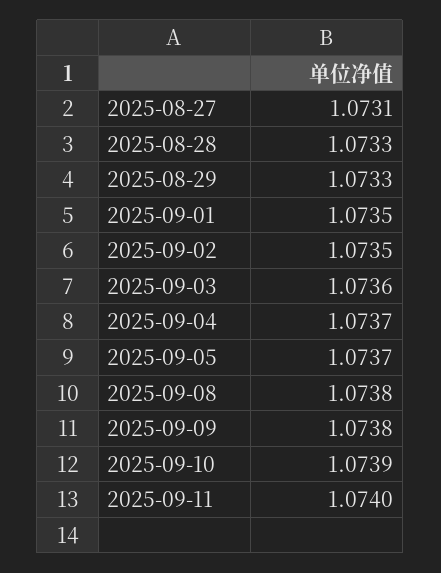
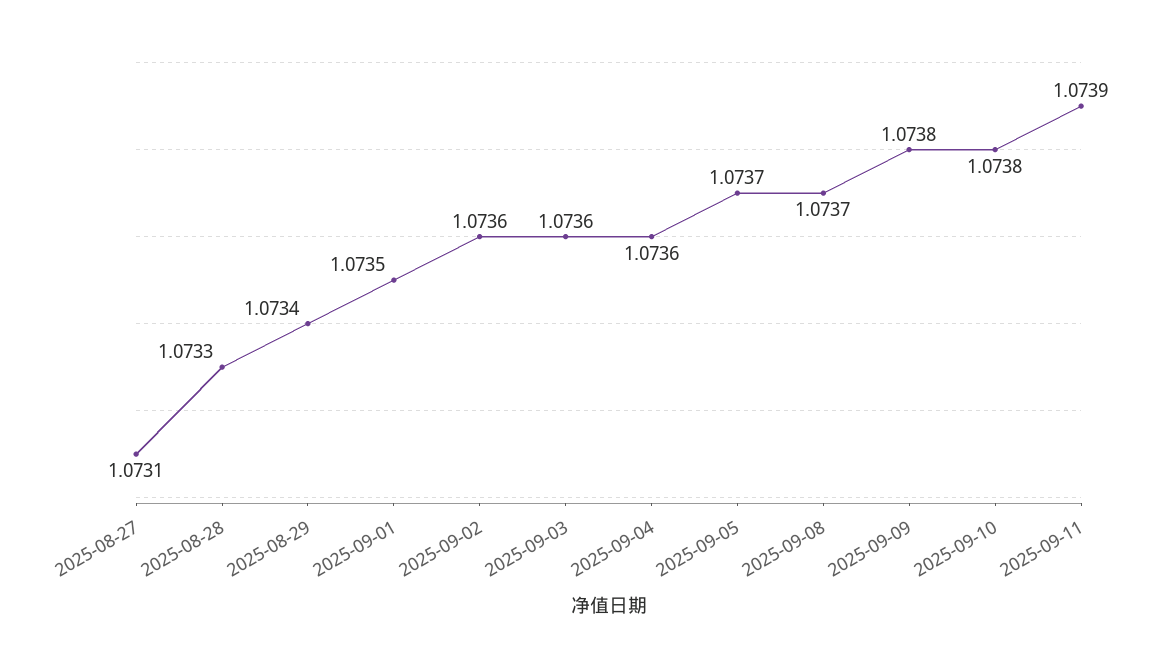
2025-08-29: 1.0733 -> 1.0734
2025-09-02: 1.0735 -> 1.0736
2025-09-04: 1.0737 -> 1.0736
2025-09-08: 1.0738 -> 1.0737
2025-09-10: 1.0739 -> 1.0738
2025-09-11: 1.074 -> 1.0739

